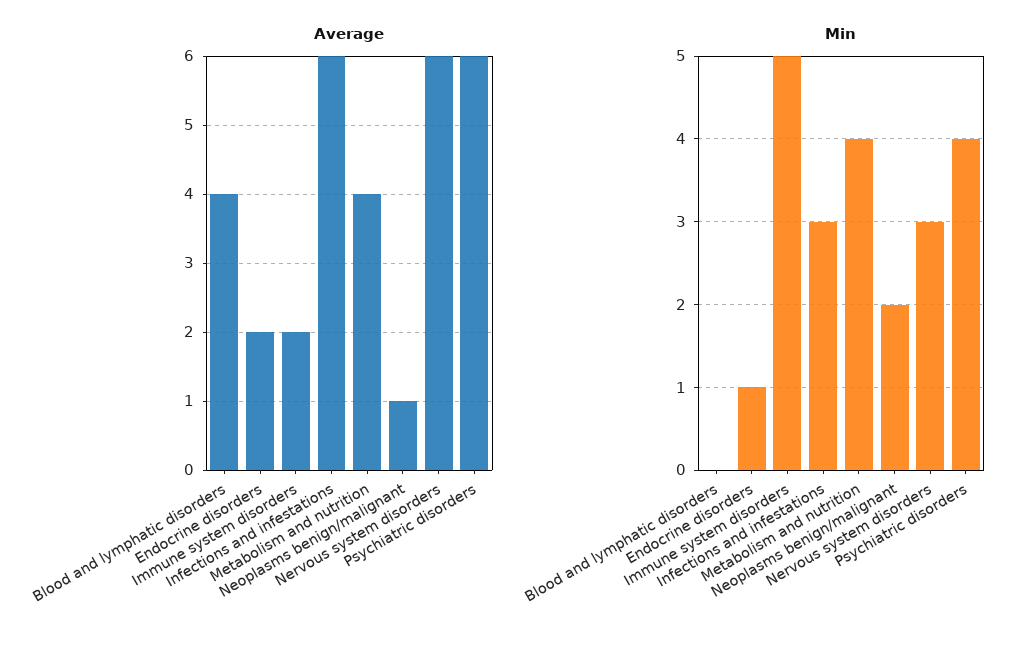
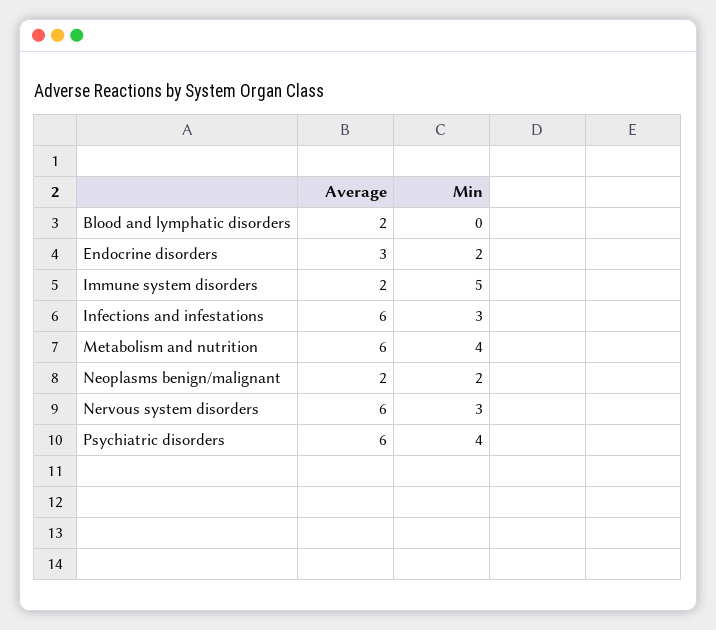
Average, Blood and lymphatic disorders: 4 -> 2
Average, Endocrine disorders: 2 -> 3
Average, Metabolism and nutrition: 4 -> 6
Average, Neoplasms benign/malignant: 1 -> 2
Min, Endocrine disorders: 1 -> 2

